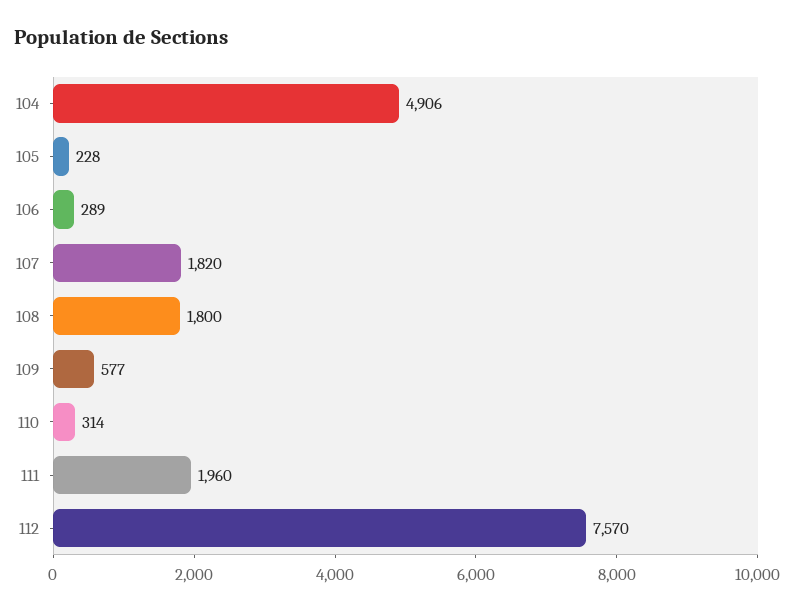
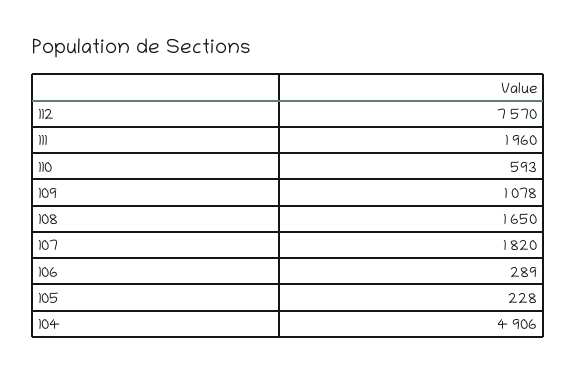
108: 1800 -> 1650
109: 577 -> 1078
110: 314 -> 593

